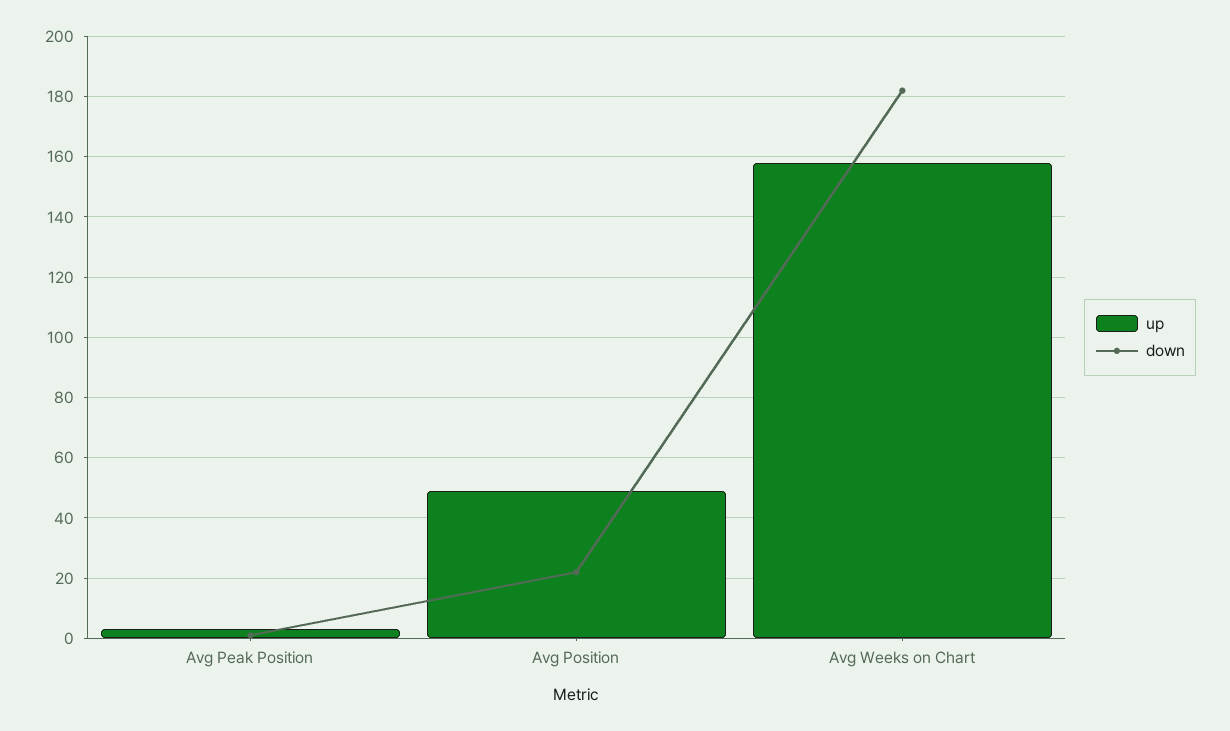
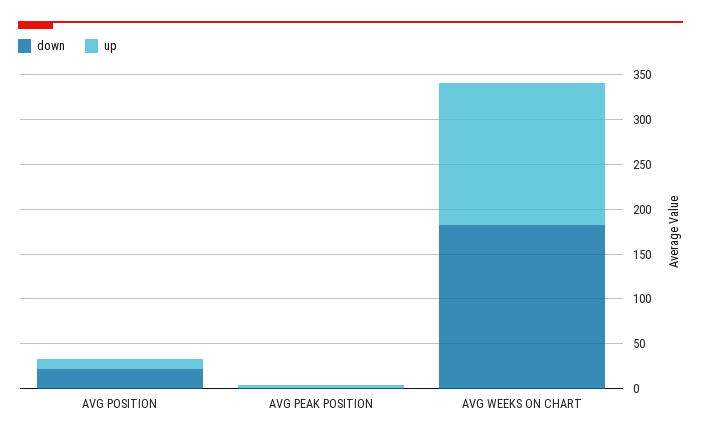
up, Avg Position: 50 -> 10

